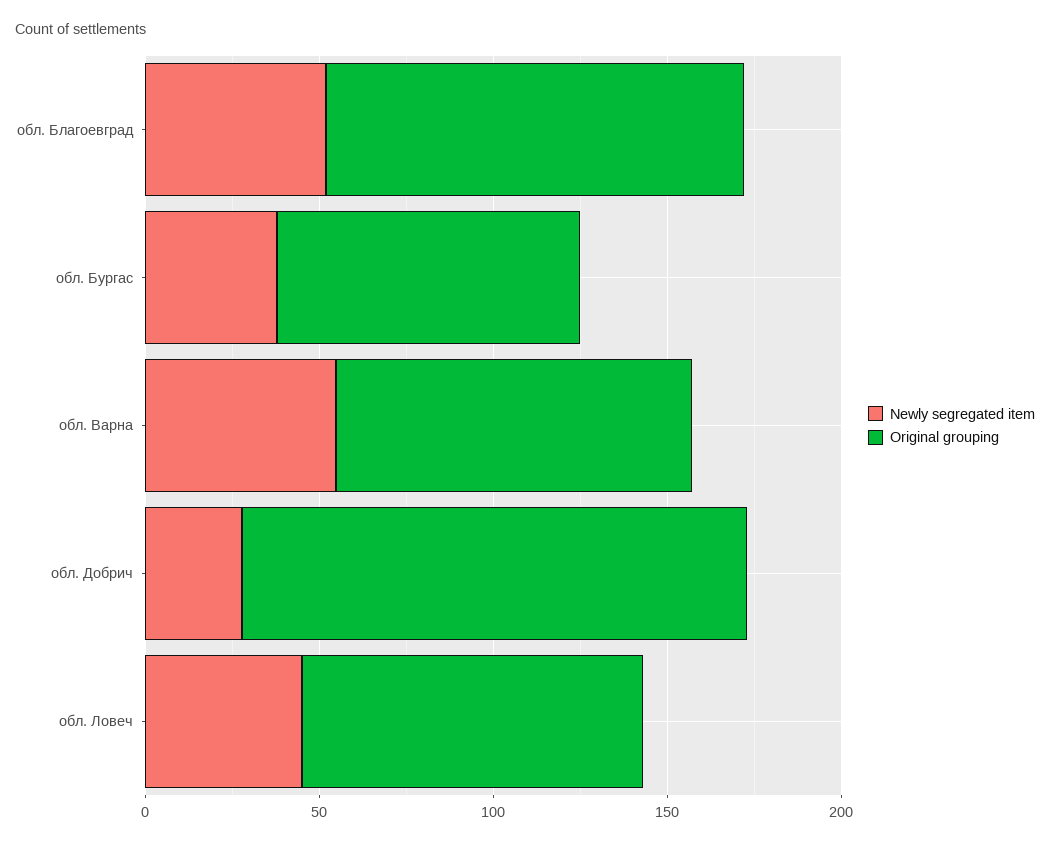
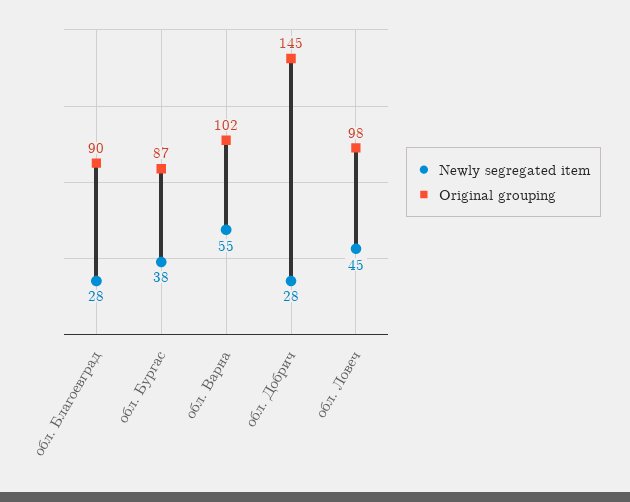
Newly segregated item, обл. Благоевград: 50 -> 28
Original grouping, обл. Благоевград: 120 -> 90

